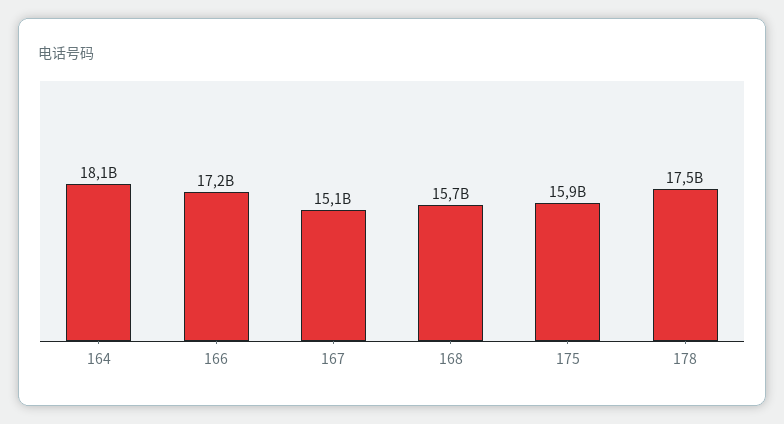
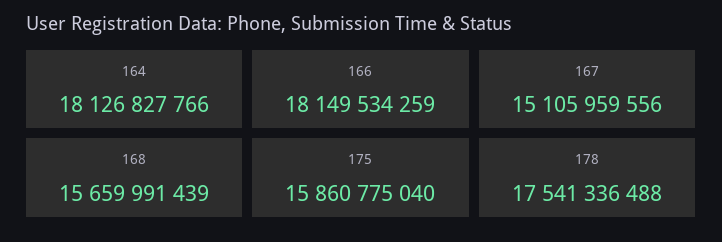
166: 17200000000 -> 18149534259

